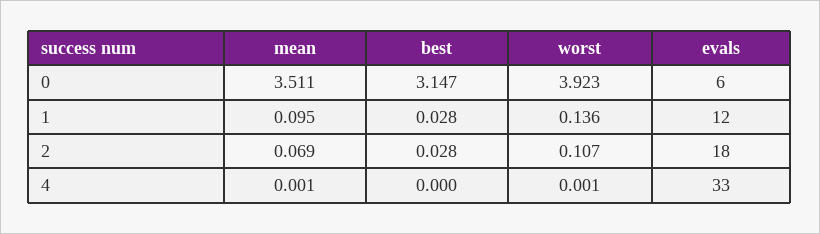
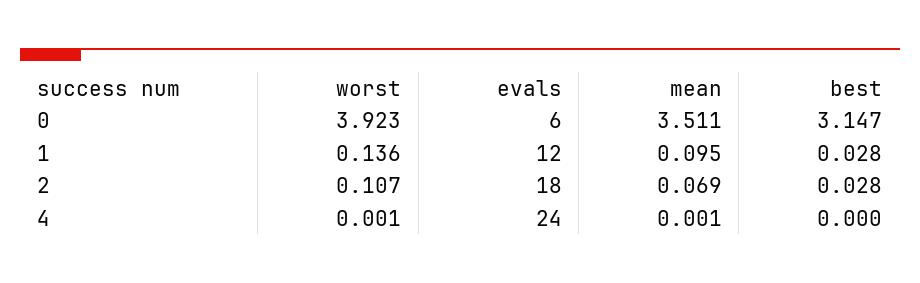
evals, 4: 33 -> 24

